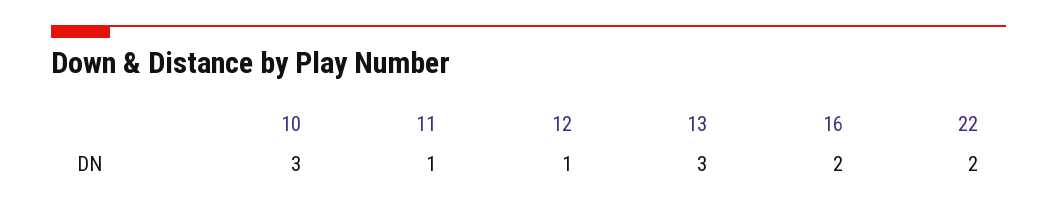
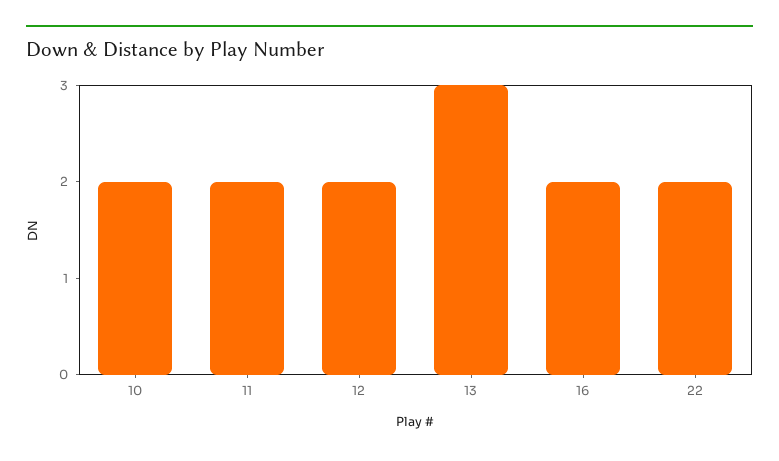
10: 3 -> 2
11: 1 -> 2
12: 1 -> 2

